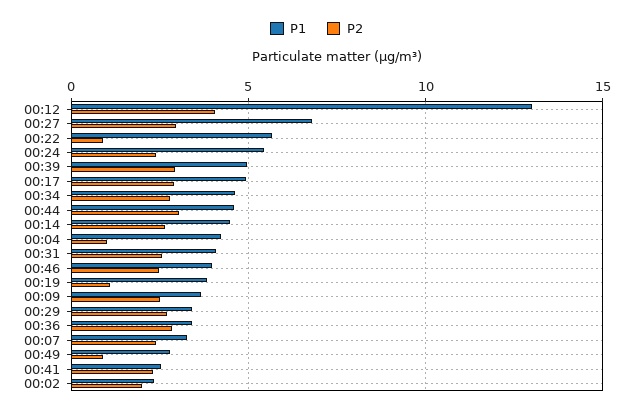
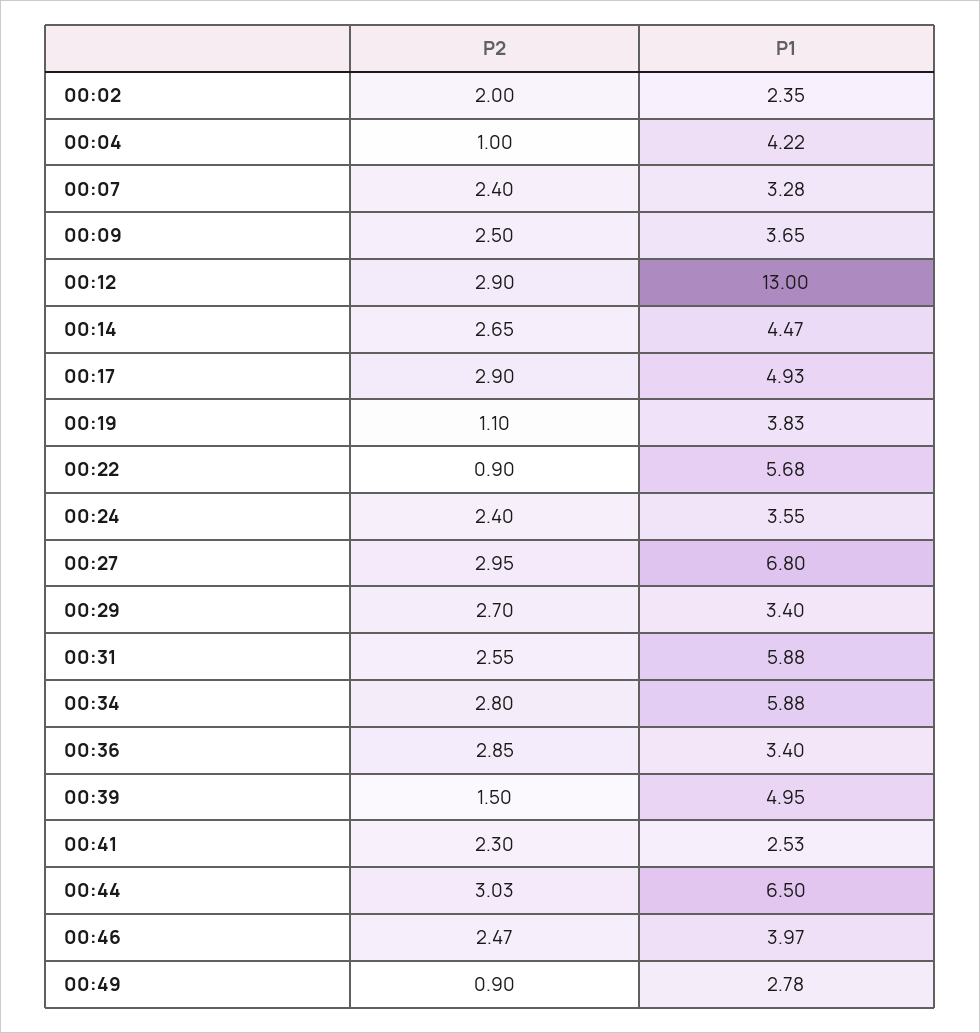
P2, 00:12: 4 -> 2.9
P1, 00:24: 5.5 -> 3.55
P2, 00:39: 3 -> 1.5
P1, 00:34: 4.5 -> 5.88
P1, 00:44: 4.5 -> 6.5
P1, 00:31: 4 -> 5.88

